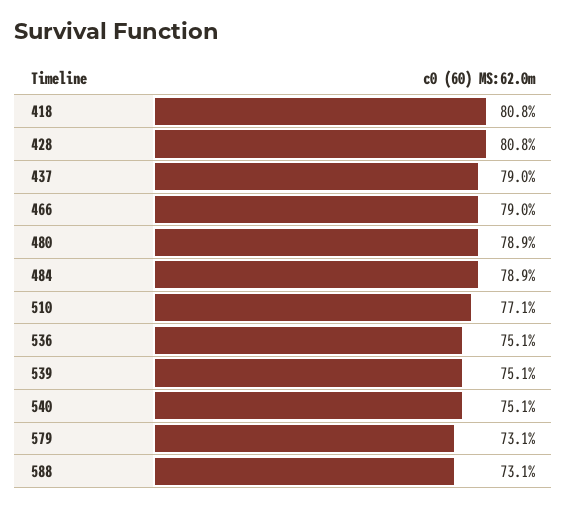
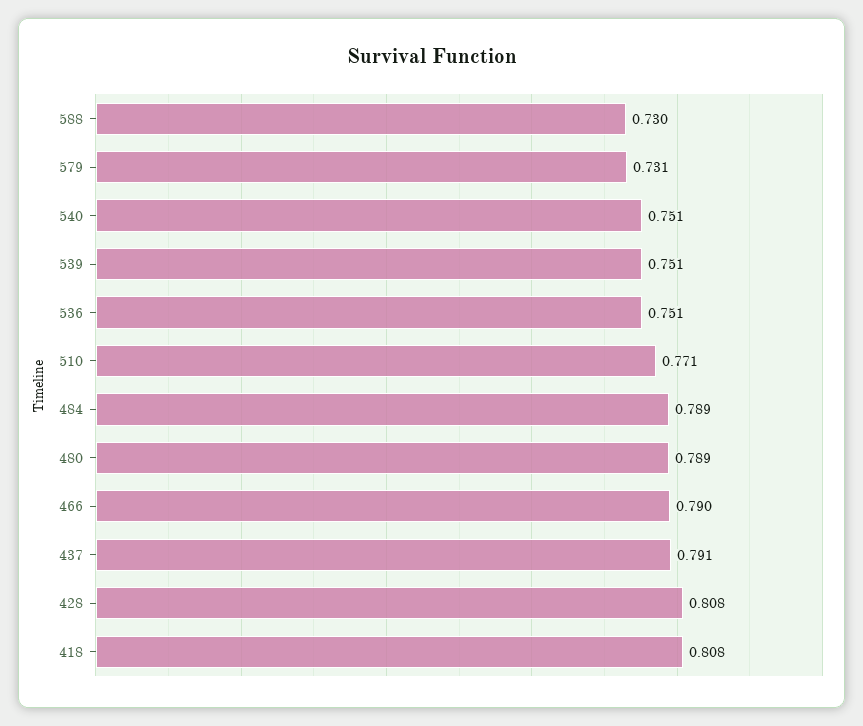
437: 0.79 -> 0.791
588: 0.731 -> 0.73

